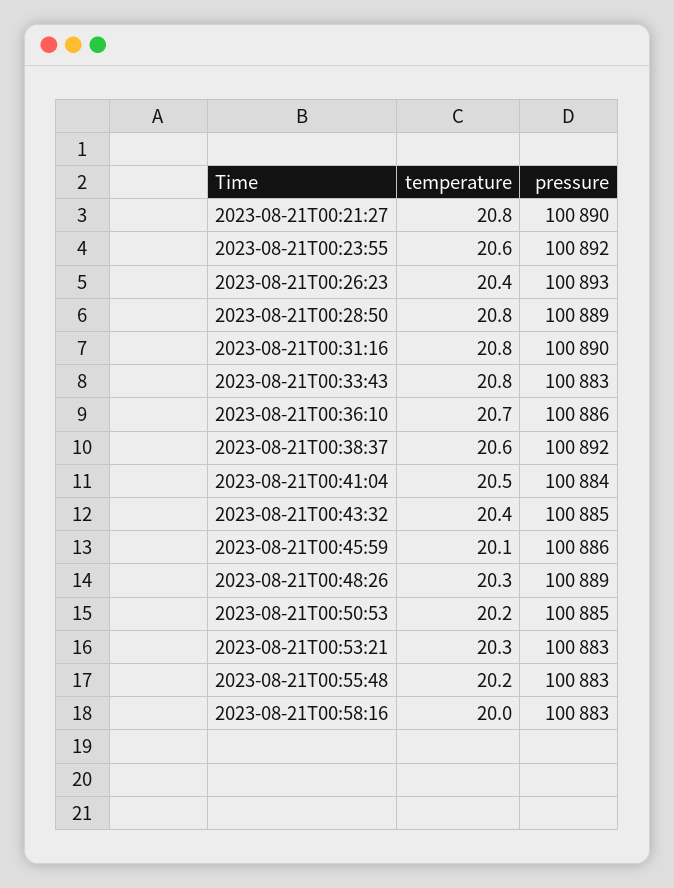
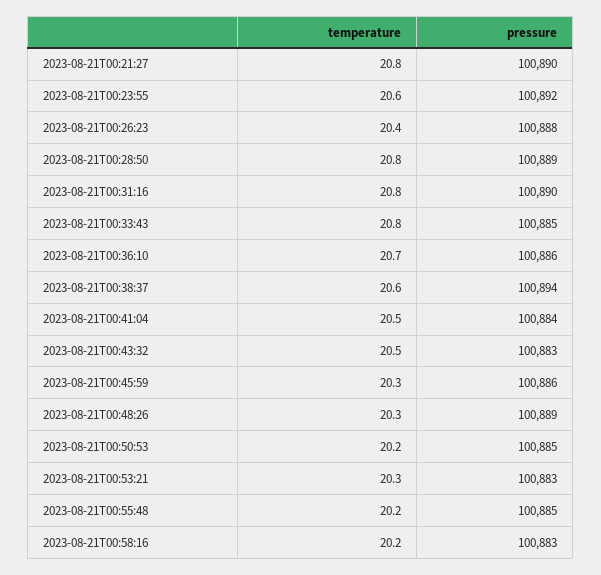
pressure, 2023-08-21T00:26:23: 100893 -> 100888
pressure, 2023-08-21T00:33:43: 100883 -> 100885
pressure, 2023-08-21T00:38:37: 100892 -> 100894
temperature, 2023-08-21T00:43:32: 20.4 -> 20.5
pressure, 2023-08-21T00:43:32: 100885 -> 100883
temperature, 2023-08-21T00:45:59: 20.1 -> 20.3
pressure, 2023-08-21T00:55:48: 100883 -> 100885
temperature, 2023-08-21T00:58:16: 20 -> 20.2

